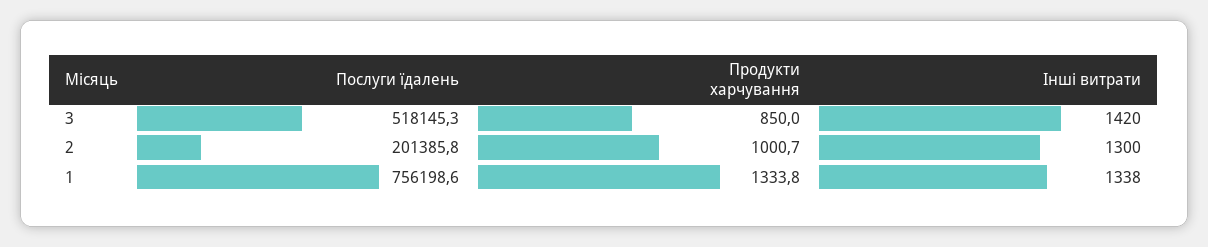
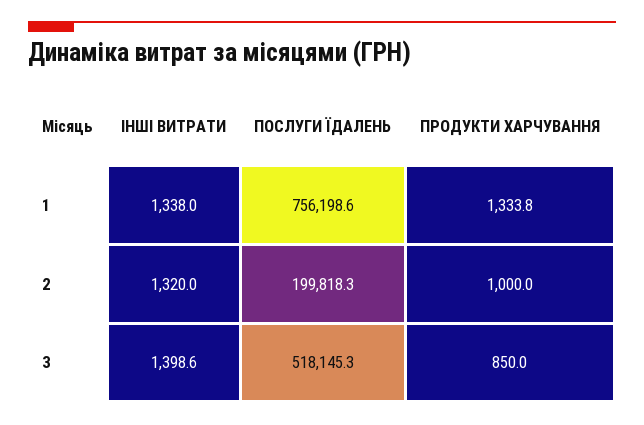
Інші витрати, 3: 1420 -> 1398.6
Послуги їдалень, 2: 201385.8 -> 199818.3
Продукти харчування, 2: 1000.7 -> 1000
Інші витрати, 2: 1300 -> 1320

